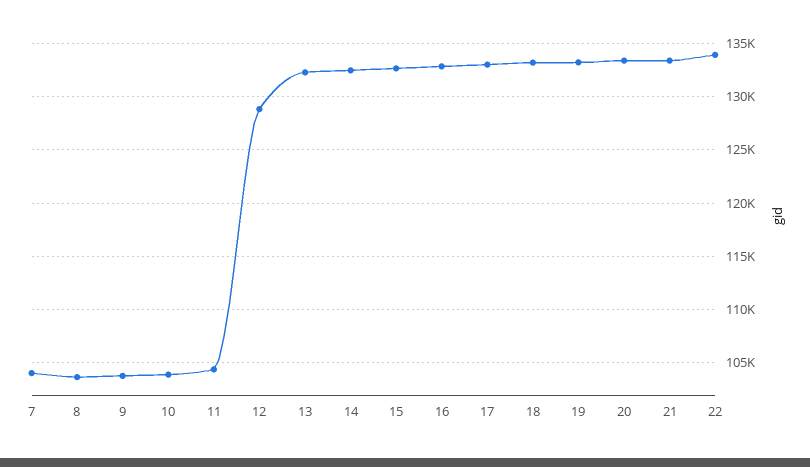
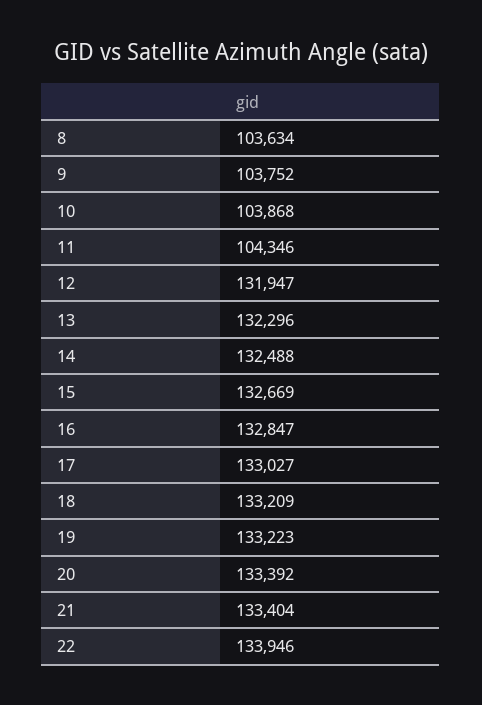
7: 104000 -> none
12: 129000 -> 131947

